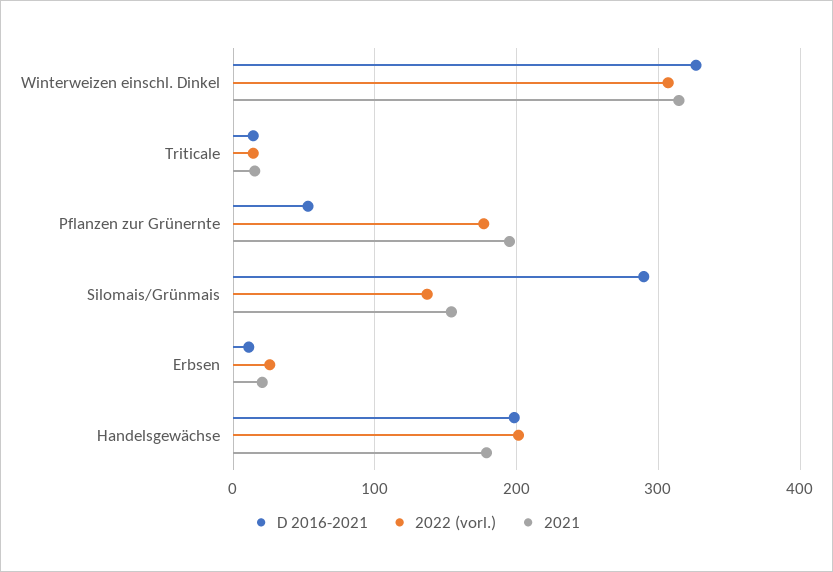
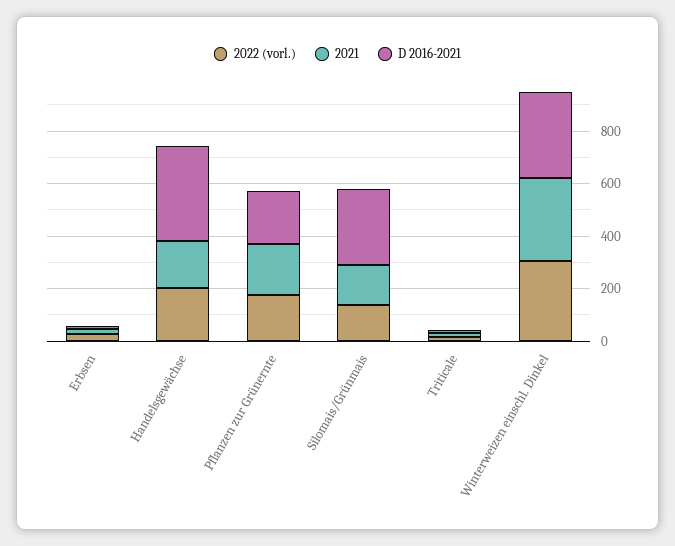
D 2016-2021, Pflanzen zur Grünernte: 50 -> 200
D 2016-2021, Handelsgewächse: 200 -> 350

